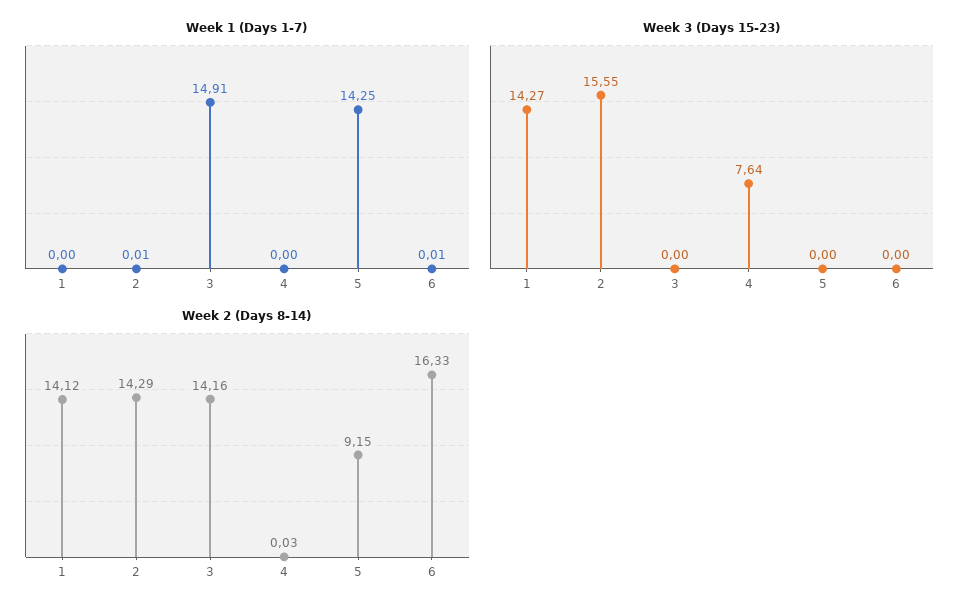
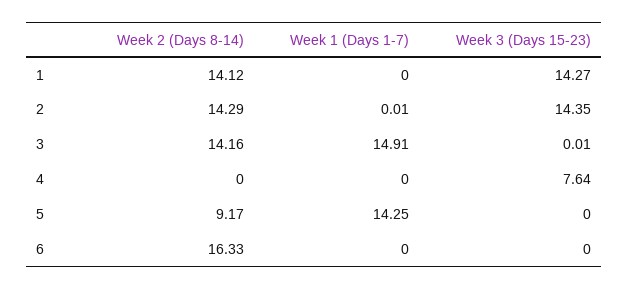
Week 1 (Days 1-7), 6: 0.01 -> 0
Week 3 (Days 15-23), 2: 15.55 -> 14.35
Week 3 (Days 15-23), 3: 0 -> 0.01
Week 2 (Days 8-14), 4: 0.03 -> 0
Week 2 (Days 8-14), 5: 9.15 -> 9.17

